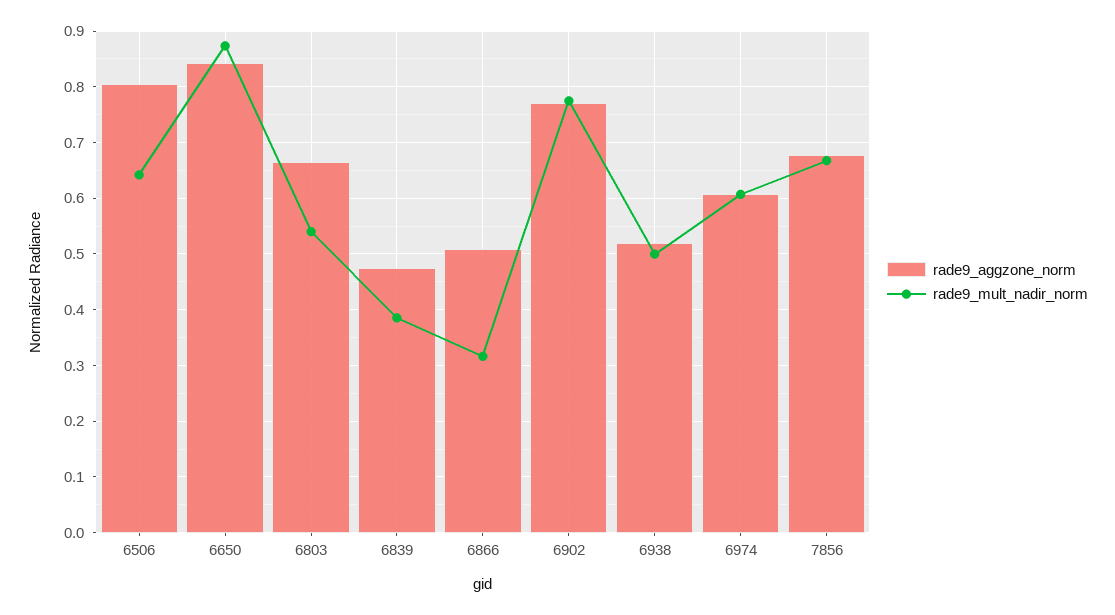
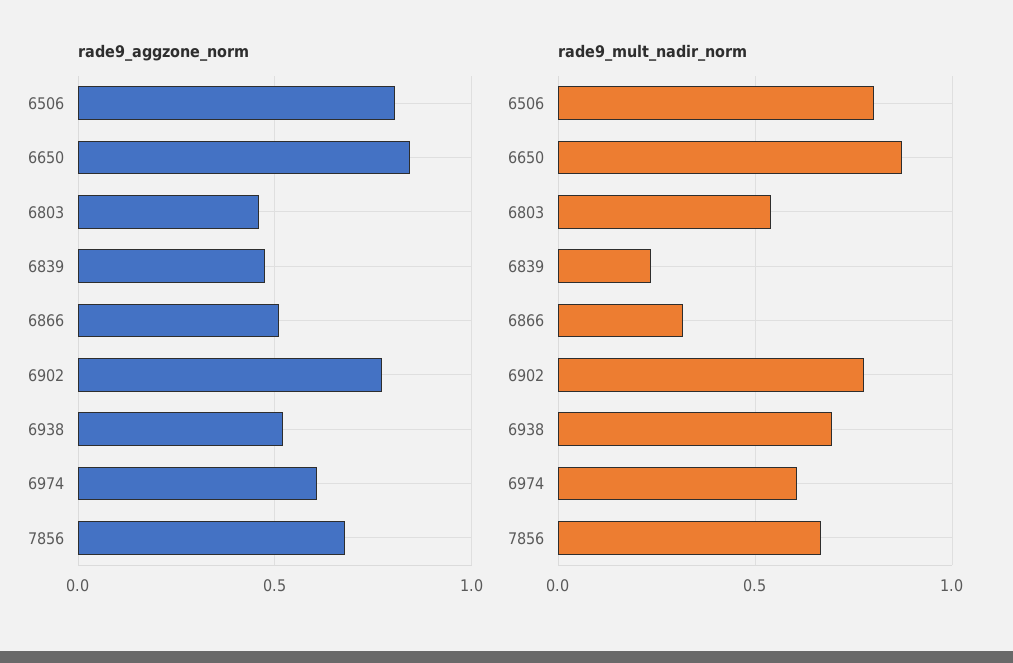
rade9_mult_nadir_norm, 6506: 0.64 -> 0.8
rade9_aggzone_norm, 6803: 0.66 -> 0.45
rade9_mult_nadir_norm, 6839: 0.38 -> 0.25
rade9_mult_nadir_norm, 6938: 0.5 -> 0.7

